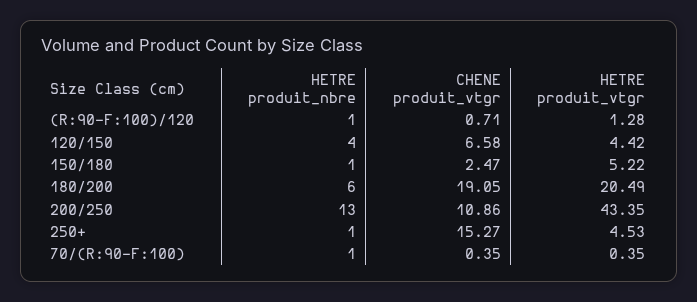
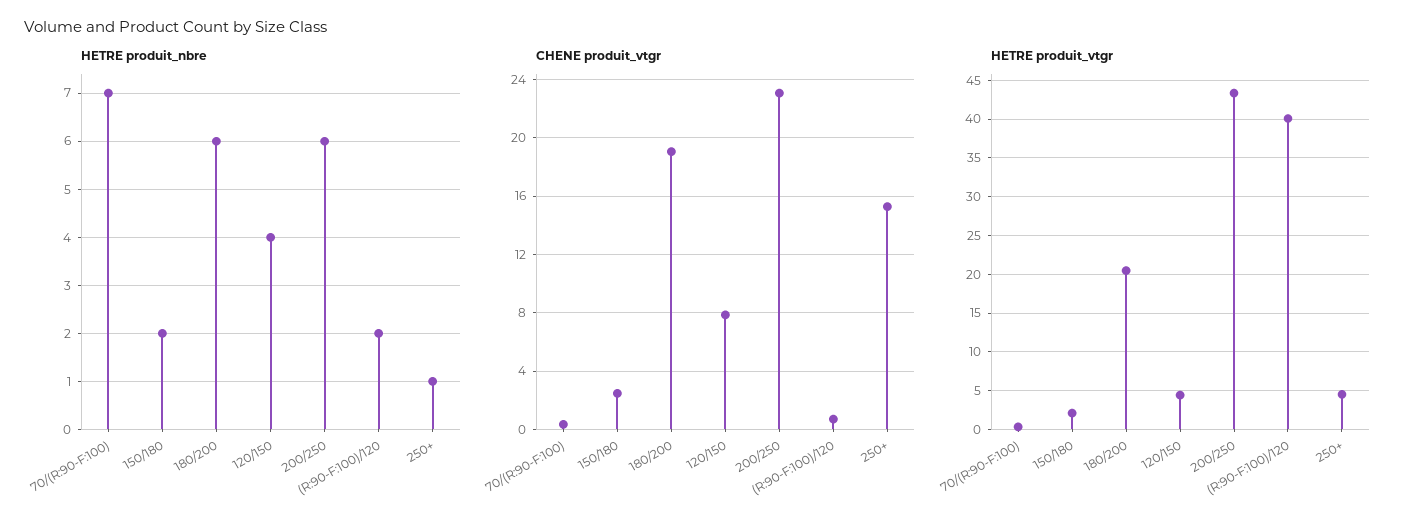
HETRE produit_nbre, (R:90-F:100)/120: 1 -> 2
HETRE produit_vtgr, (R:90-F:100)/120: 1.28 -> 40
CHENE produit_vtgr, 120/150: 6.58 -> 8
HETRE produit_nbre, 150/180: 1 -> 2
HETRE produit_vtgr, 150/180: 5.22 -> 2
HETRE produit_nbre, 200/250: 13 -> 6
CHENE produit_vtgr, 200/250: 10.86 -> 23
HETRE produit_nbre, 70/(R:90-F:100): 1 -> 7

